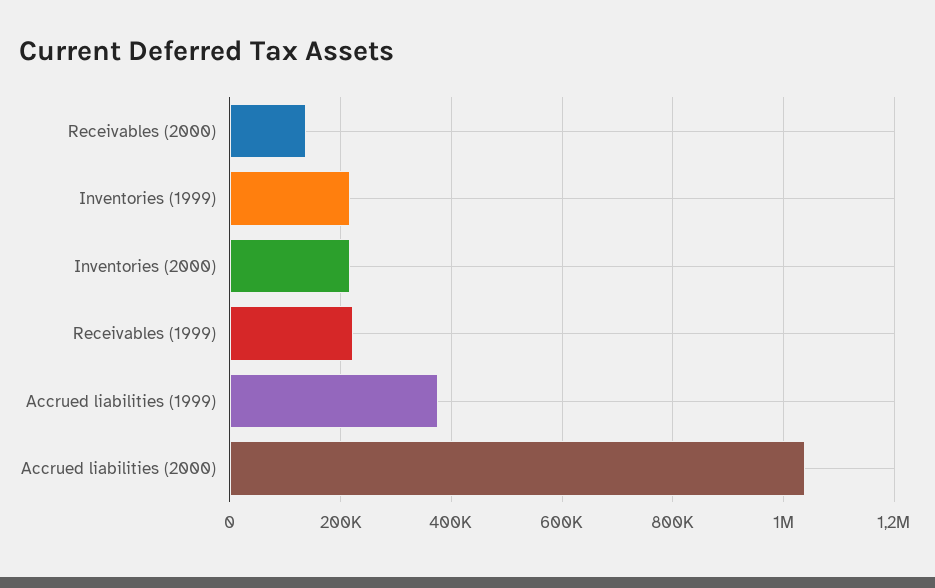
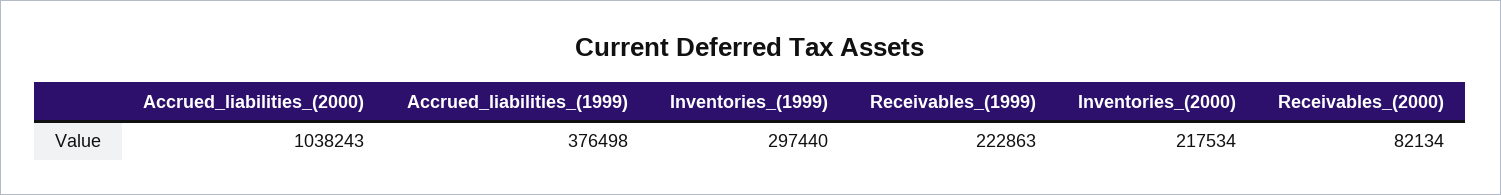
Receivables (2000): 140000 -> 82134
Inventories (1999): 220000 -> 297440

